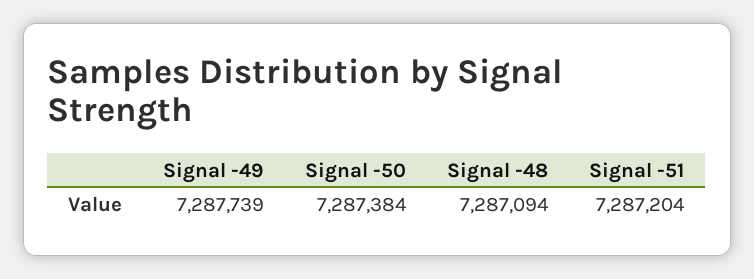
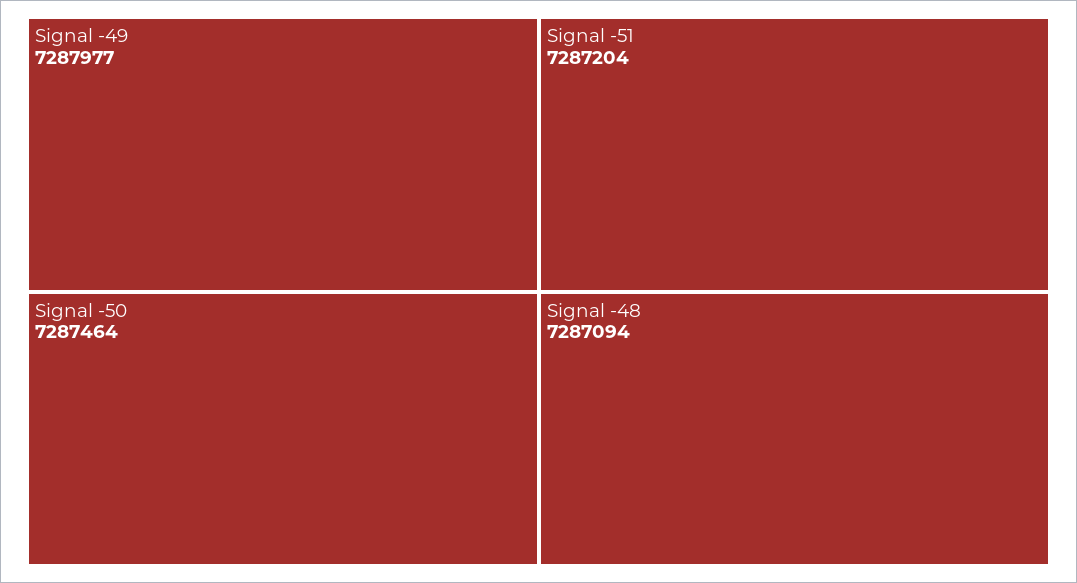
Signal -49: 7287739 -> 7287977
Signal -50: 7287384 -> 7287464

